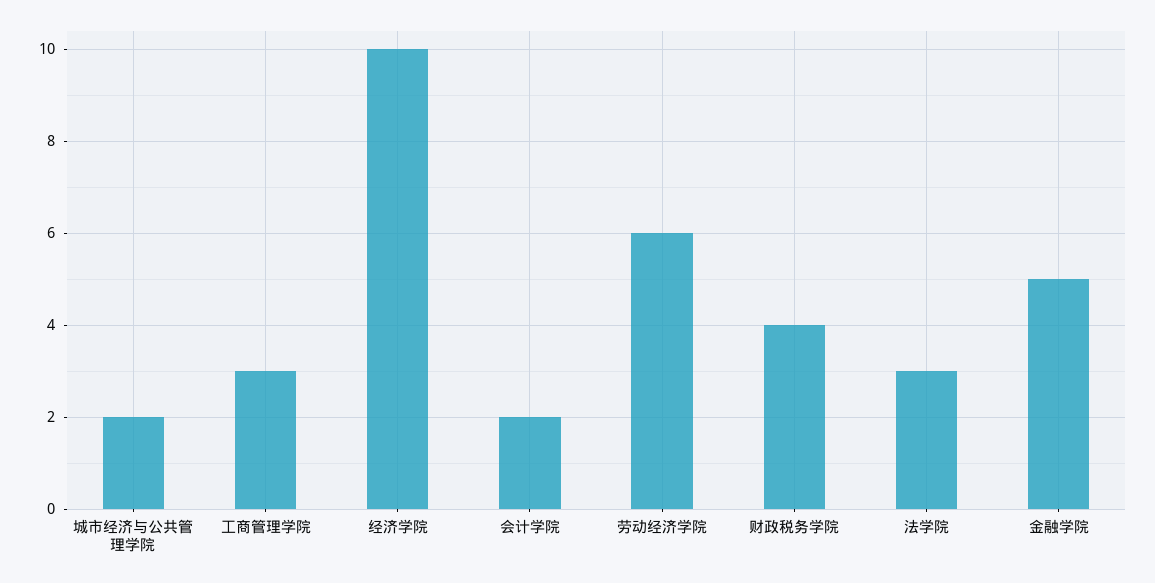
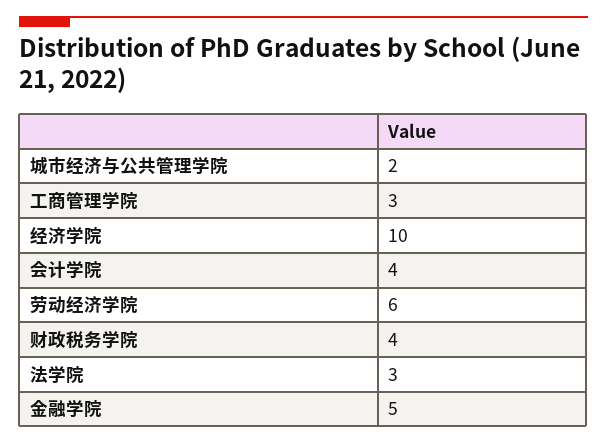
会计学院: 2 -> 4

